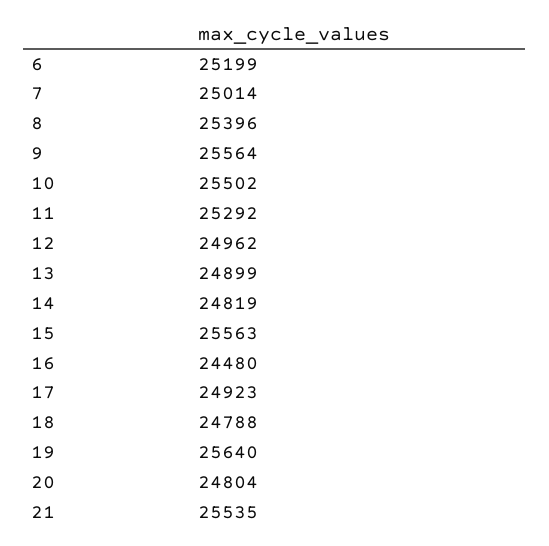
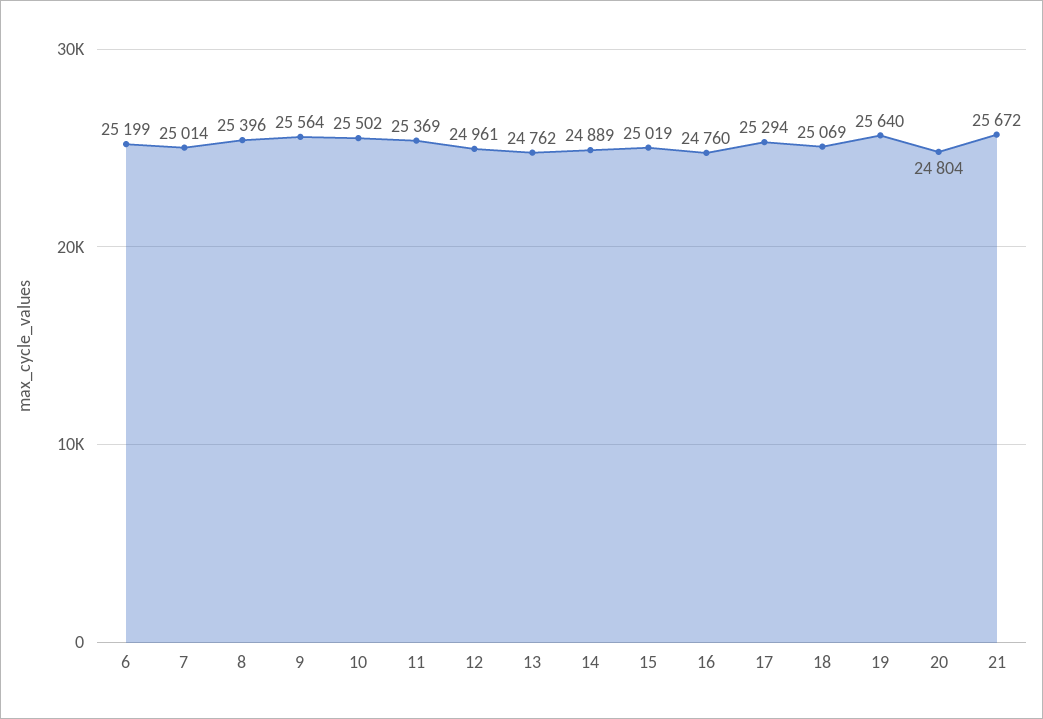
11: 25292 -> 25369
12: 24962 -> 24961
13: 24899 -> 24762
14: 24819 -> 24889
15: 25563 -> 25019
16: 24480 -> 24760
17: 24923 -> 25294
18: 24788 -> 25069
21: 25535 -> 25672

